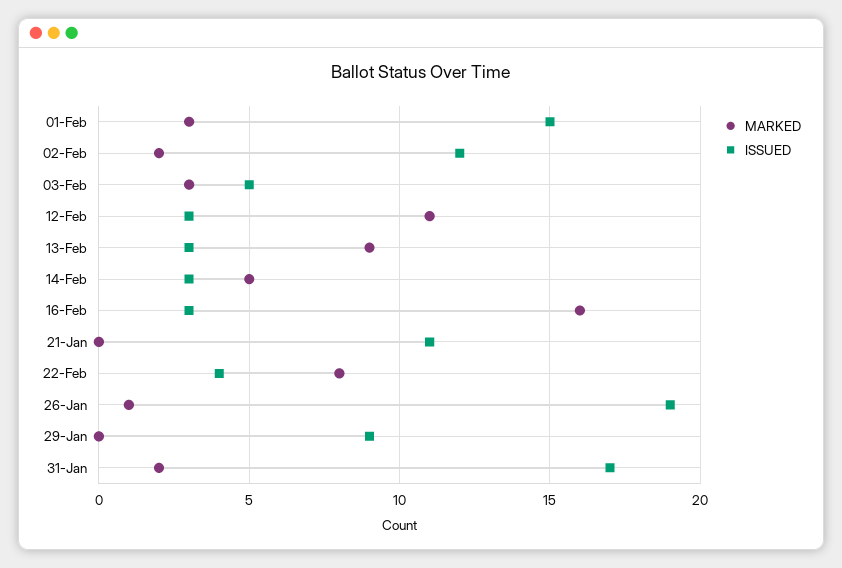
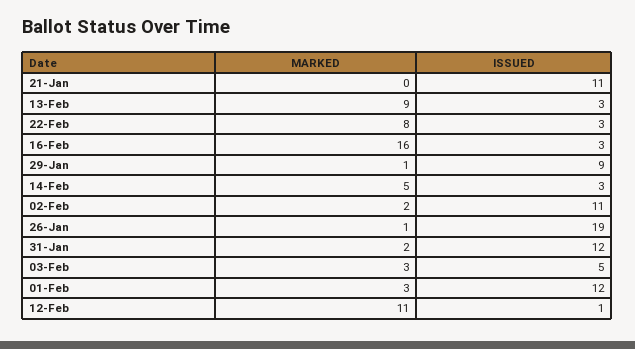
ISSUED, 01-Feb: 15 -> 12
ISSUED, 02-Feb: 12 -> 11
ISSUED, 12-Feb: 3 -> 1
ISSUED, 22-Feb: 4 -> 3
MARKED, 29-Jan: 0 -> 1
ISSUED, 31-Jan: 17 -> 12

